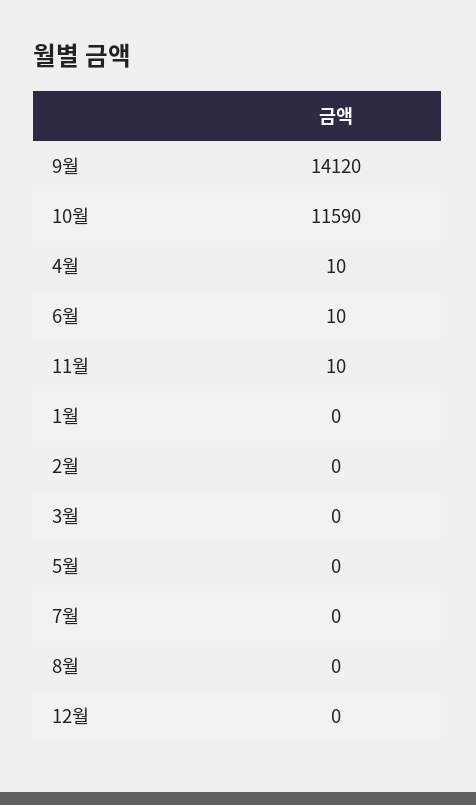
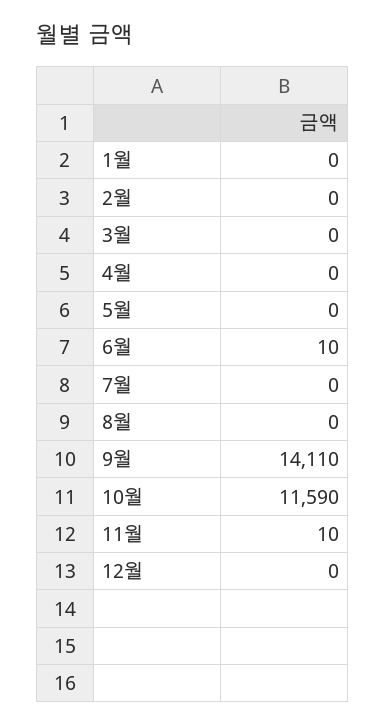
9월: 14120 -> 14110
4월: 10 -> 0

